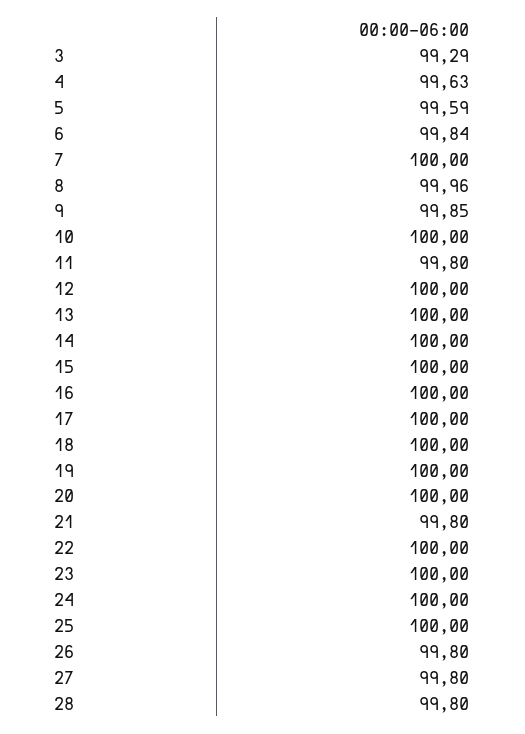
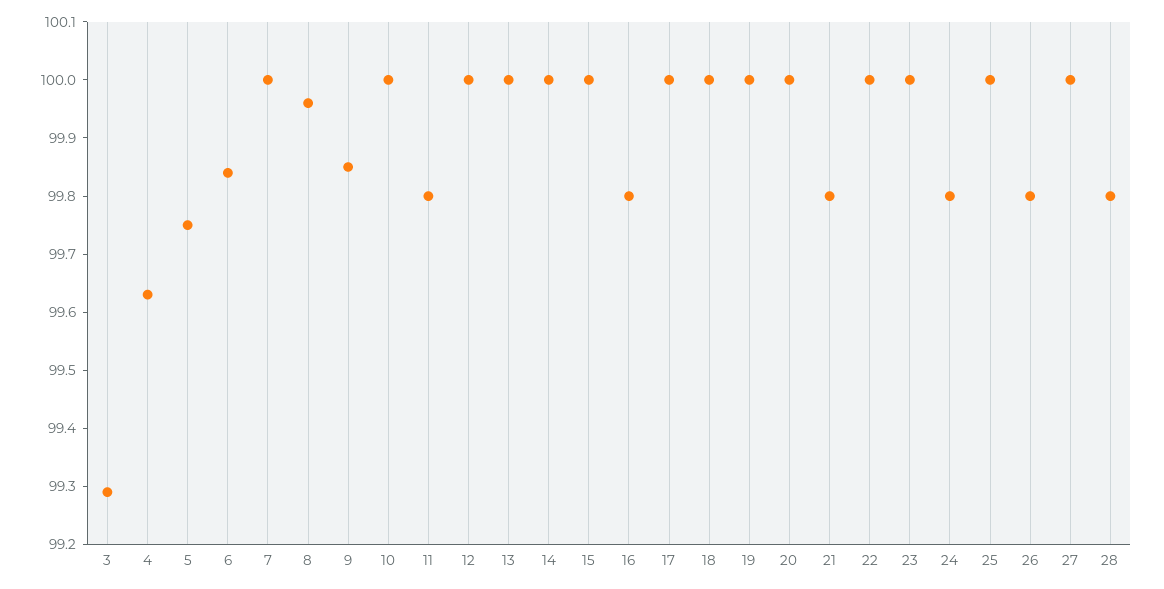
5: 99.59 -> 99.75
16: 100 -> 99.8
24: 100 -> 99.8
27: 99.8 -> 100

